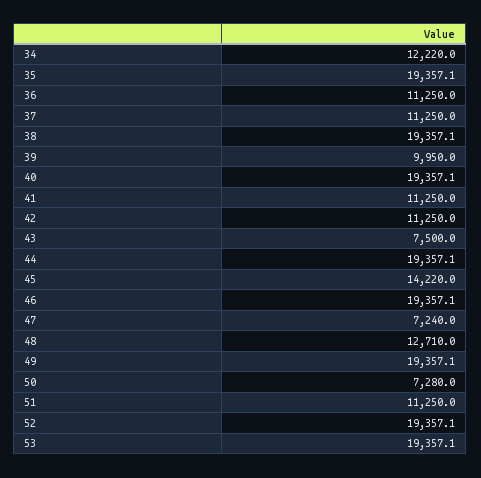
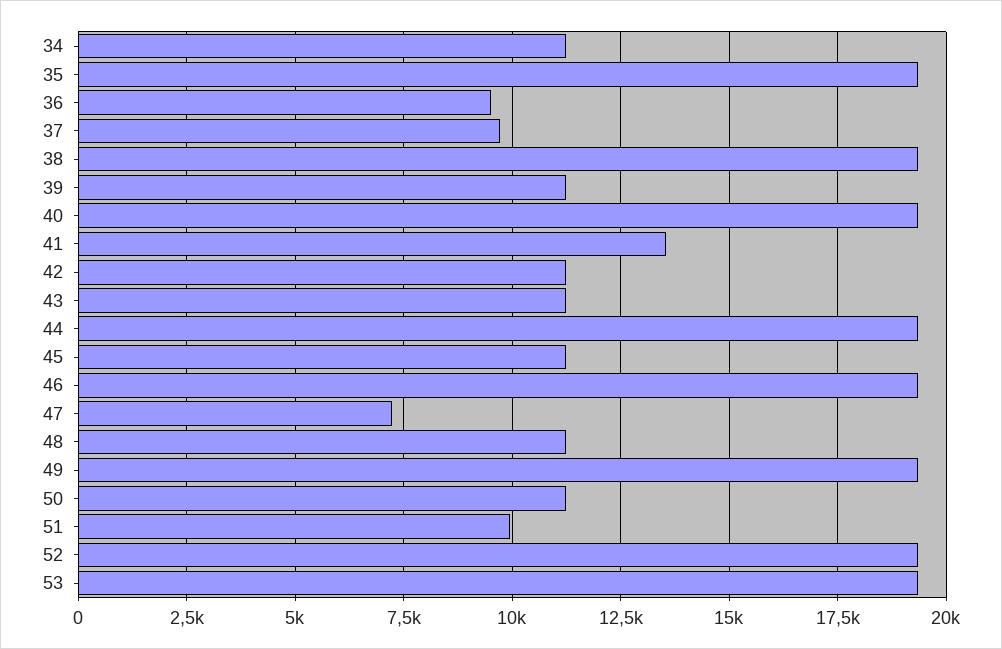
34: 12220 -> 11250
36: 11250 -> 9500
37: 11250 -> 9750
39: 9950 -> 11250
41: 11250 -> 13500
43: 7500 -> 11250
45: 14220 -> 11250
48: 12710 -> 11250
50: 7280 -> 11250
51: 11250 -> 10000

